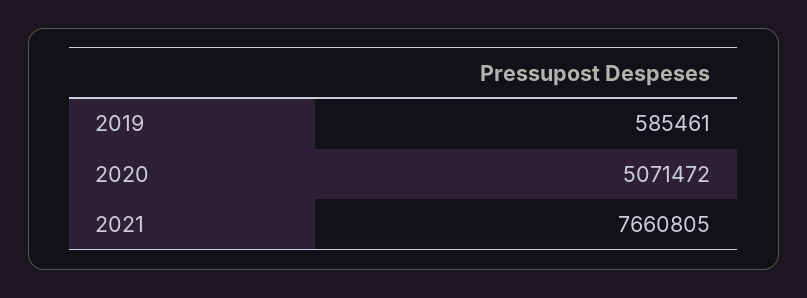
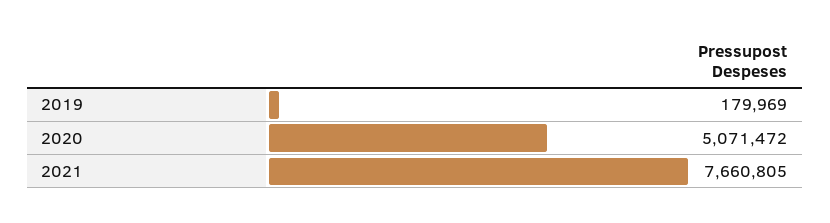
2019: 585461 -> 179969

